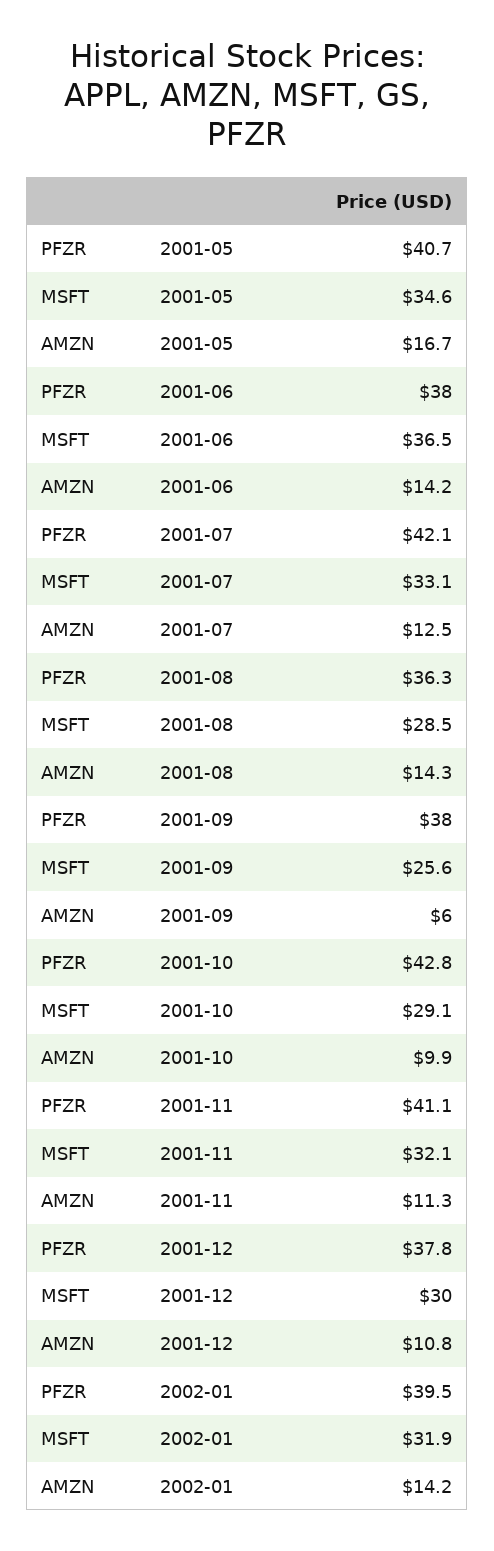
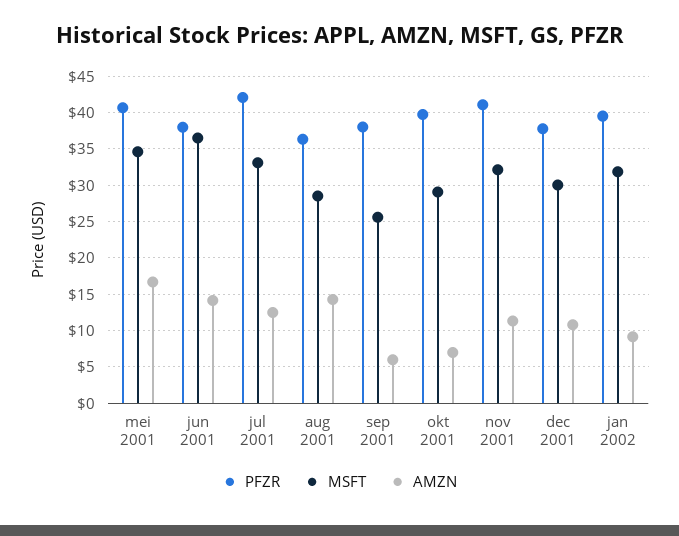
PFZR, 2001-10: 42.8 -> 40
AMZN, 2001-10: 9.9 -> 7
AMZN, 2002-01: 14.2 -> 9

